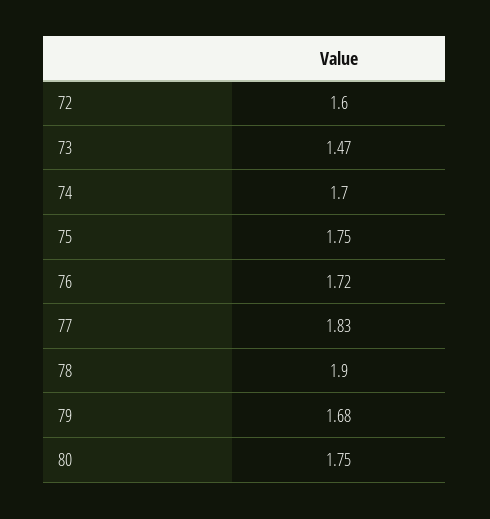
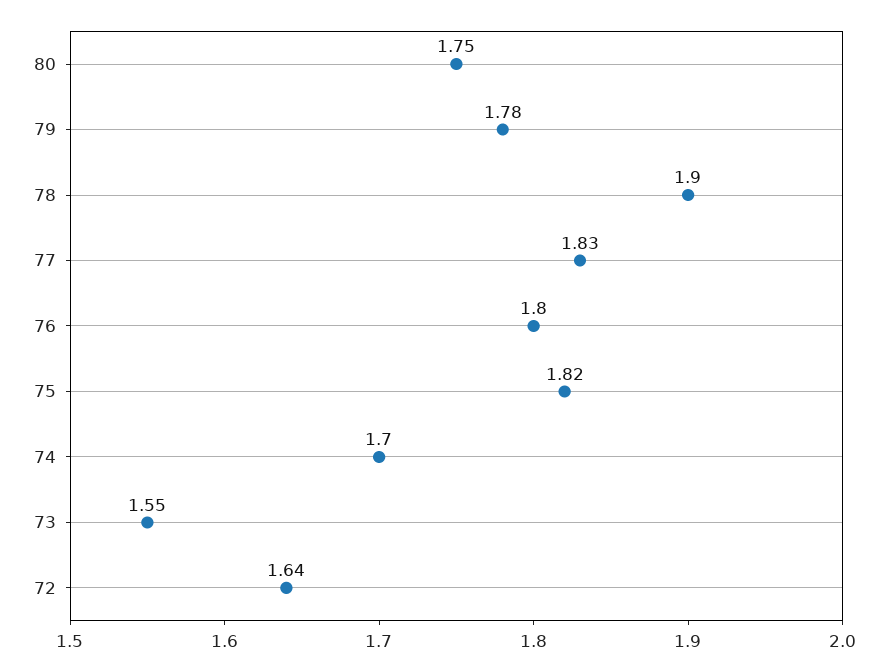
72: 1.6 -> 1.64
73: 1.47 -> 1.55
75: 1.75 -> 1.82
76: 1.72 -> 1.8
79: 1.68 -> 1.78

